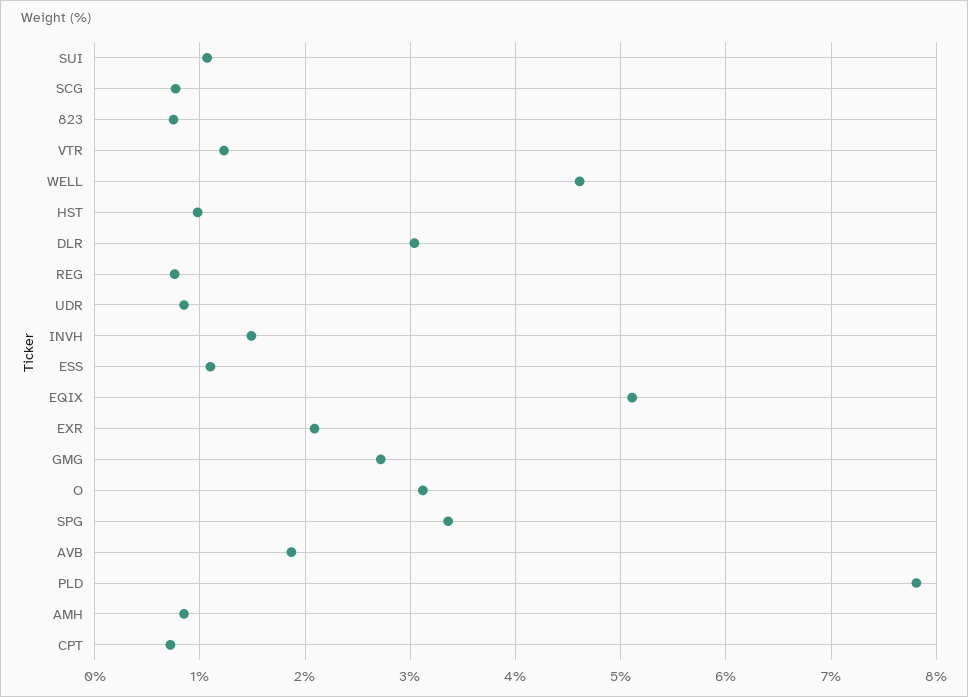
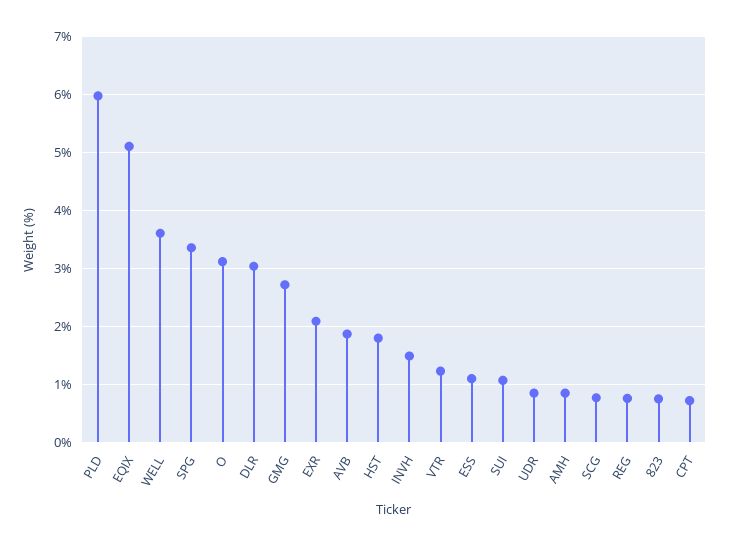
WELL: 4.6 -> 3.6
HST: 1 -> 1.8
PLD: 7.8 -> 6

